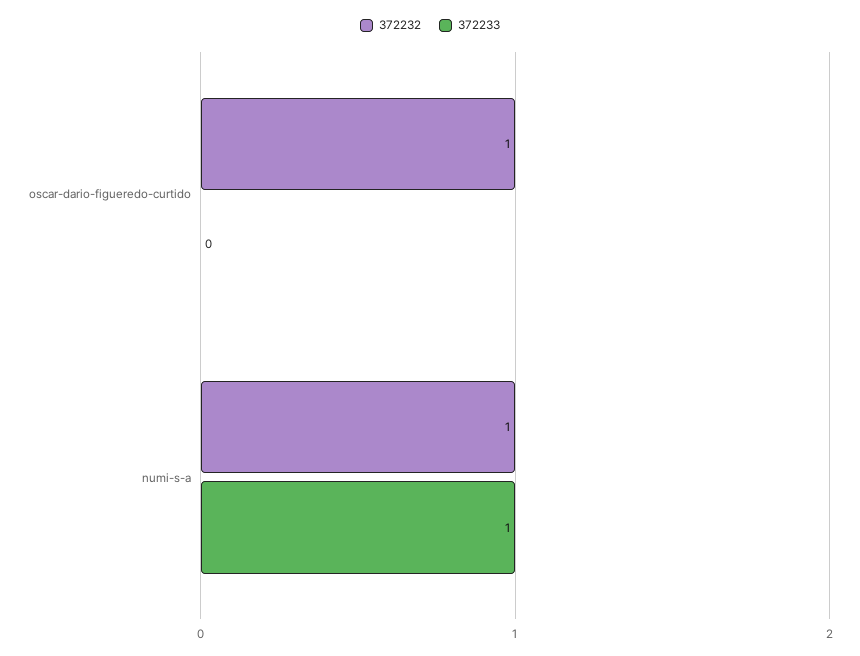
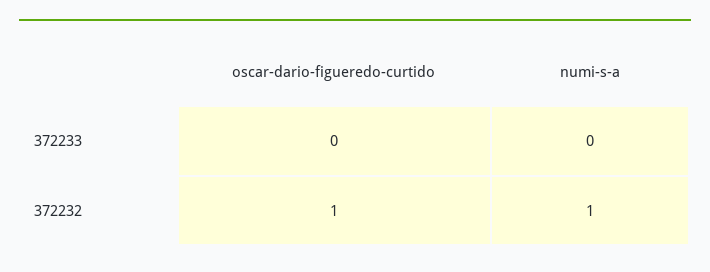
372233, numi-s-a: 1 -> 0

